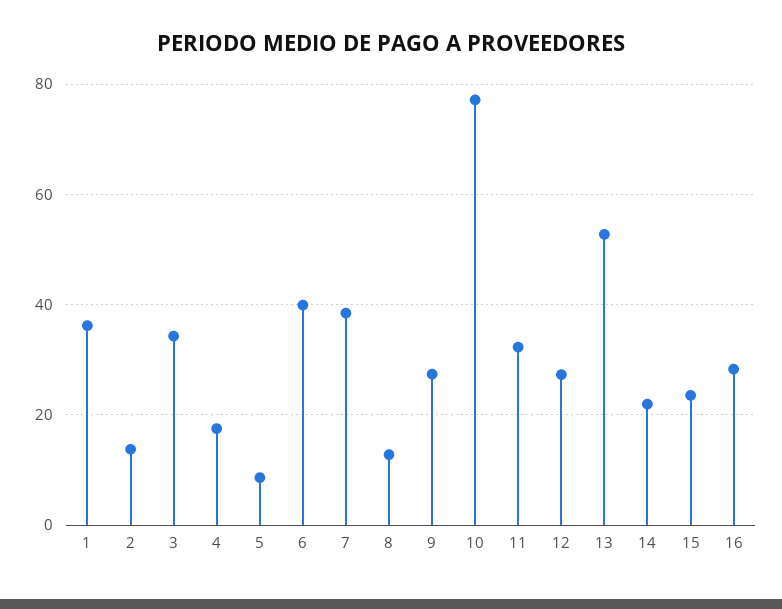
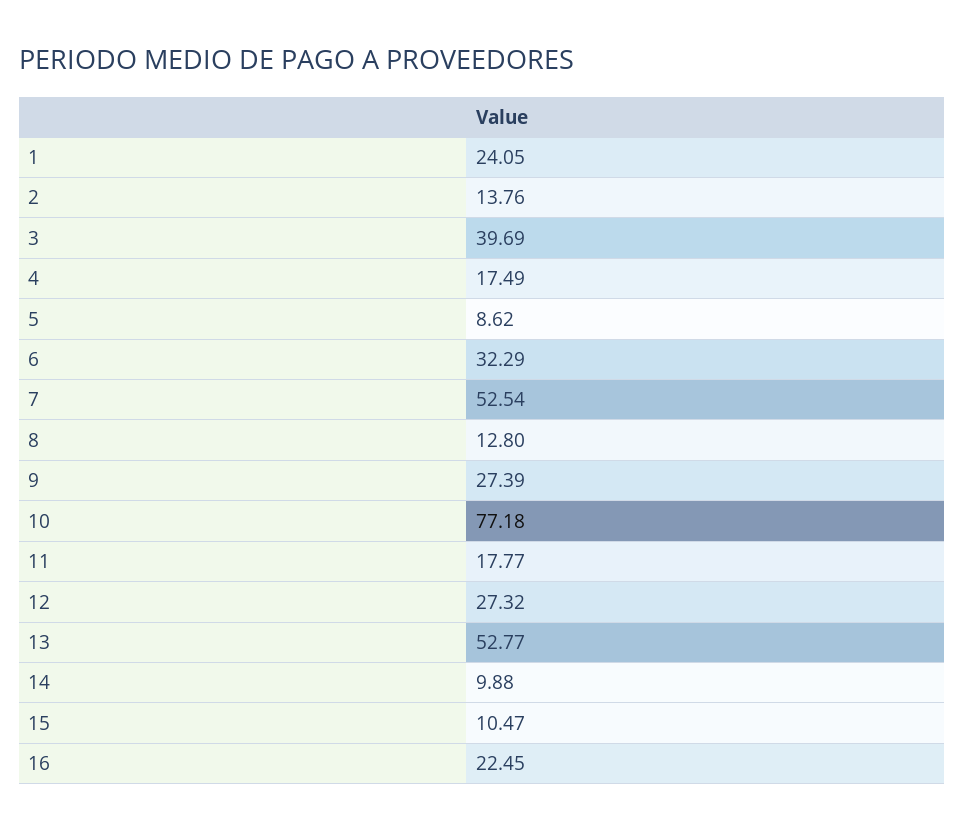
1: 36 -> 24.05
3: 34 -> 39.69
6: 40 -> 32.29
7: 38 -> 52.54
11: 32 -> 17.77
14: 22 -> 9.88
15: 24 -> 10.47
16: 28 -> 22.45

